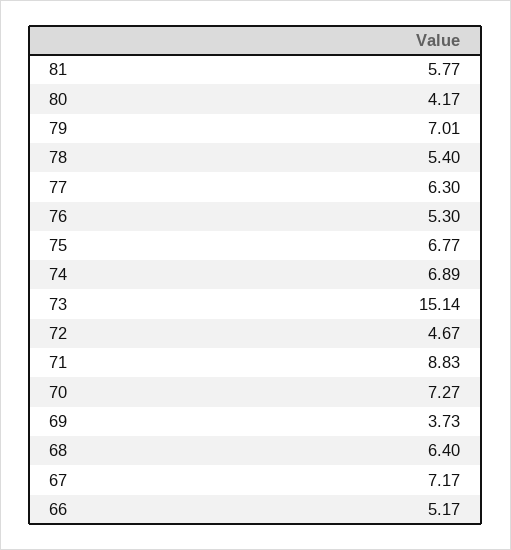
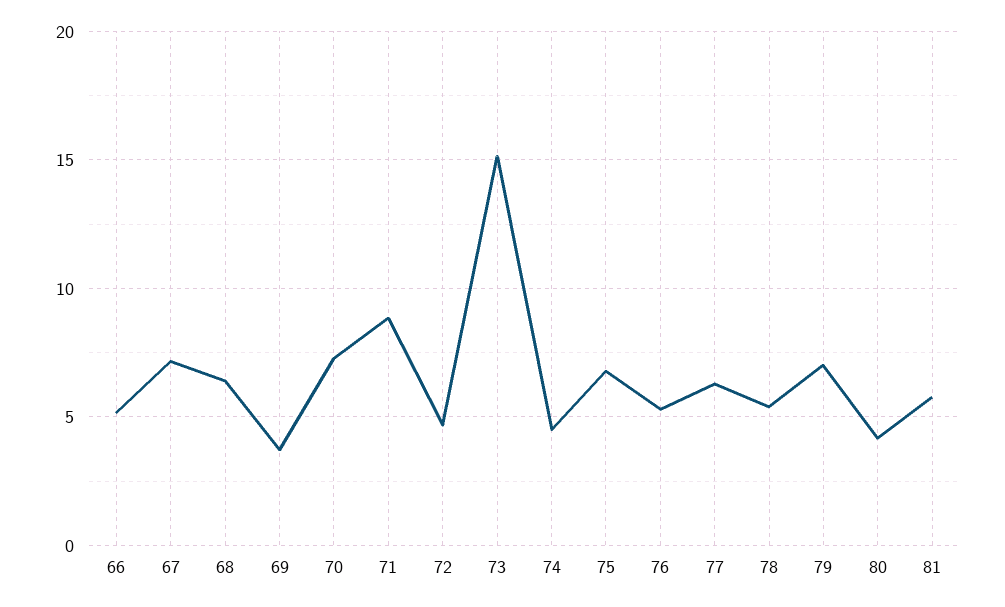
74: 6.89 -> 4.5

